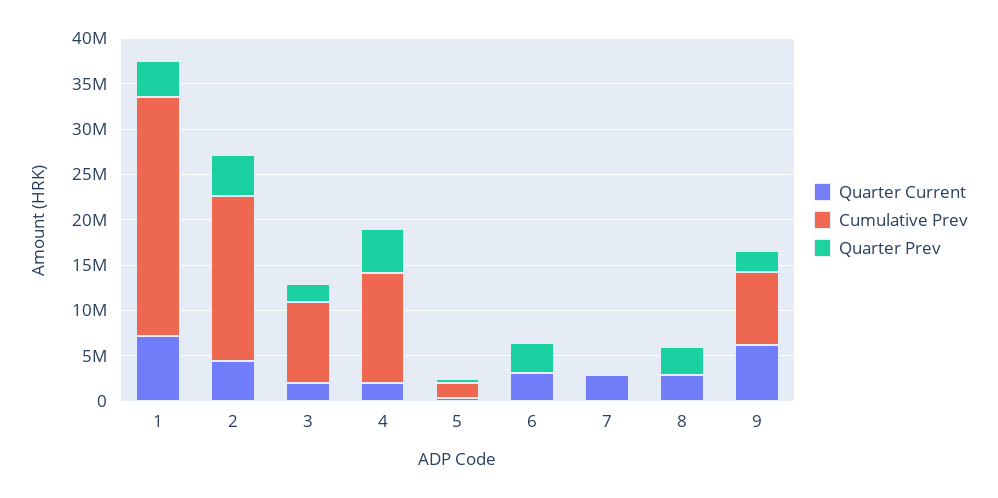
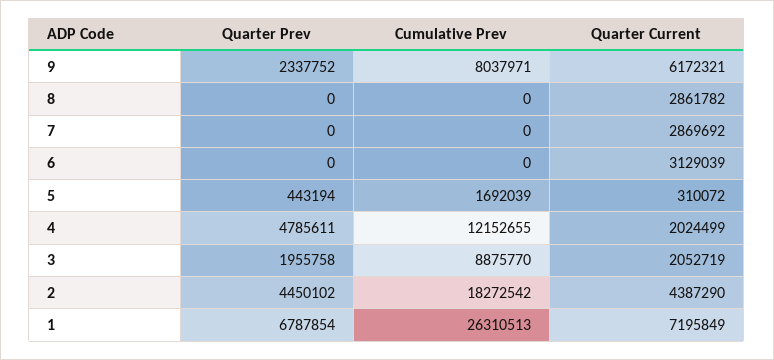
Quarter Prev, 1: 4000000 -> 6787854
Quarter Prev, 6: 3000000 -> 0
Quarter Prev, 8: 3000000 -> 0

